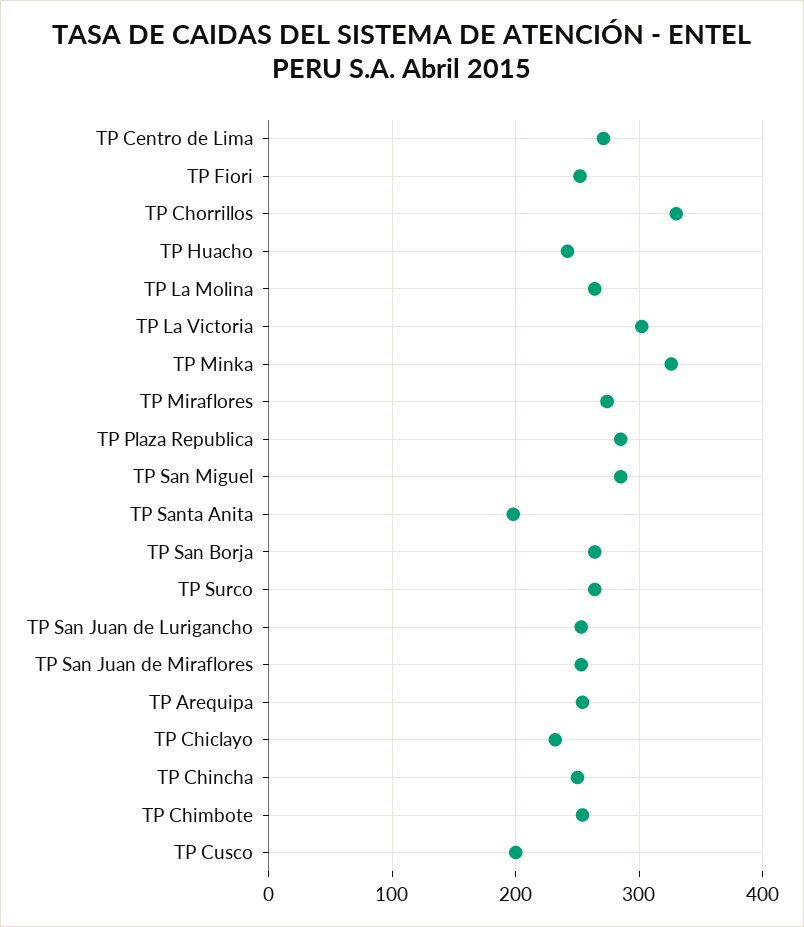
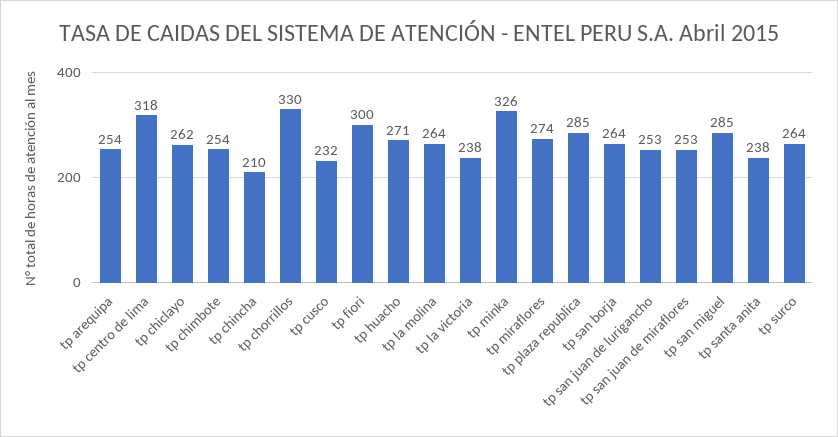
TP Centro de Lima: 270 -> 318
TP Fiori: 250 -> 300
TP Huacho: 240 -> 271
TP La Victoria: 300 -> 238
TP Santa Anita: 200 -> 238
TP Chiclayo: 230 -> 262
TP Chincha: 250 -> 210
TP Cusco: 200 -> 232

